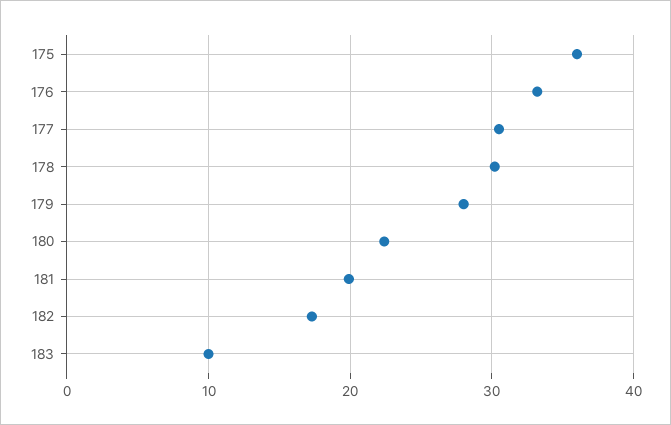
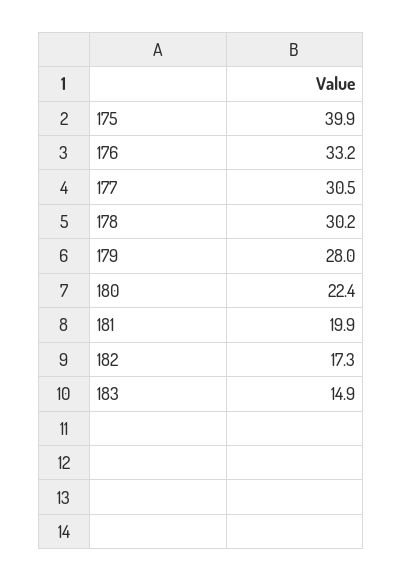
175: 36 -> 39.9
183: 10 -> 14.9

